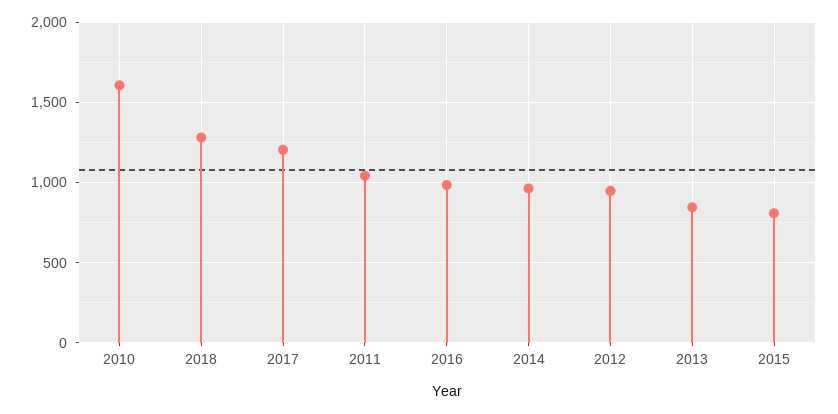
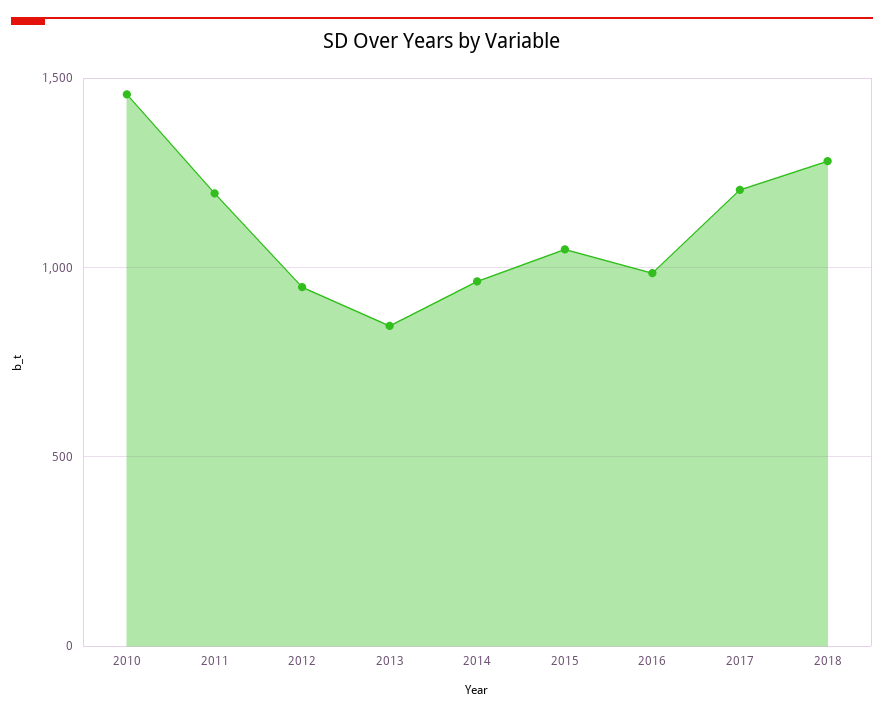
2010: 1600 -> 1450
2011: 1050 -> 1200
2015: 800 -> 1050

